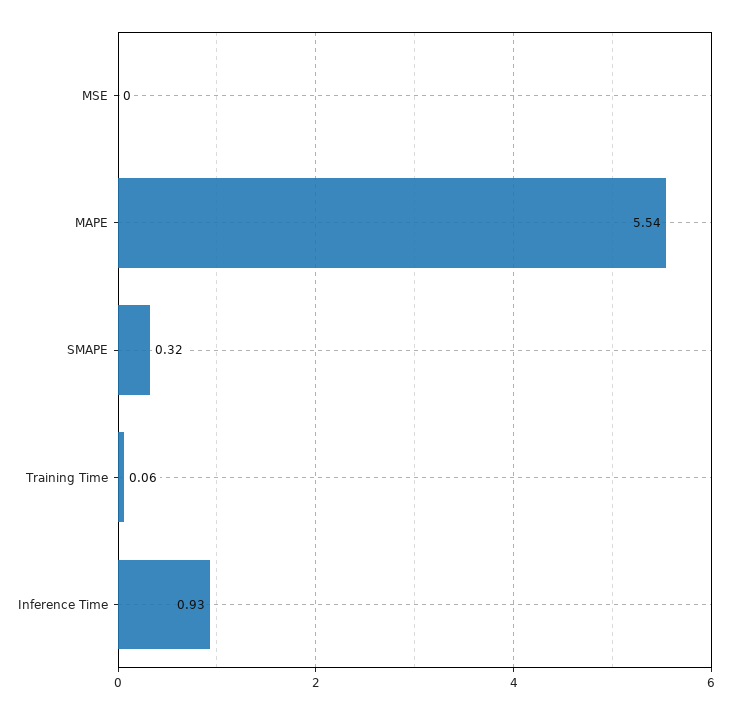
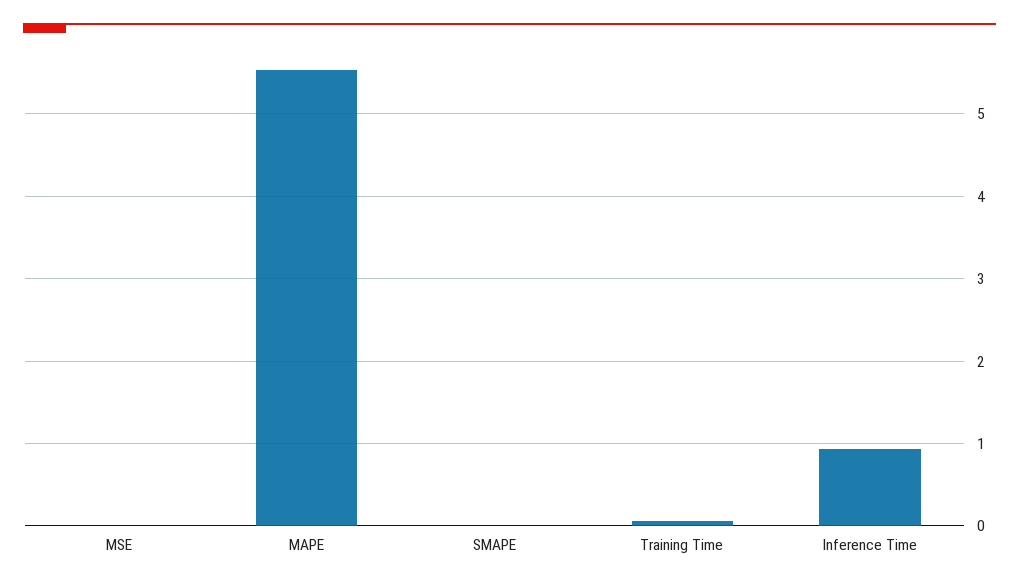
SMAPE: 0.32 -> 0

